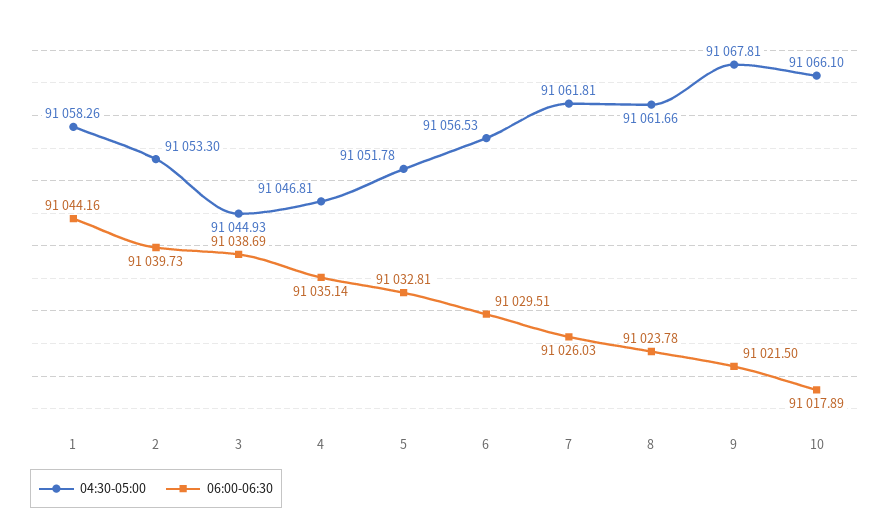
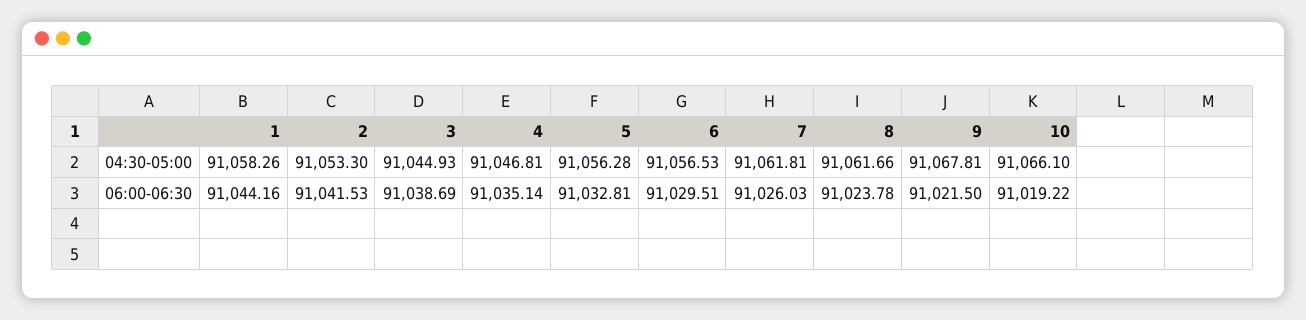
06:00-06:30, 2: 91039.73 -> 91041.53
04:30-05:00, 5: 91051.78 -> 91056.28
06:00-06:30, 10: 91017.89 -> 91019.22

